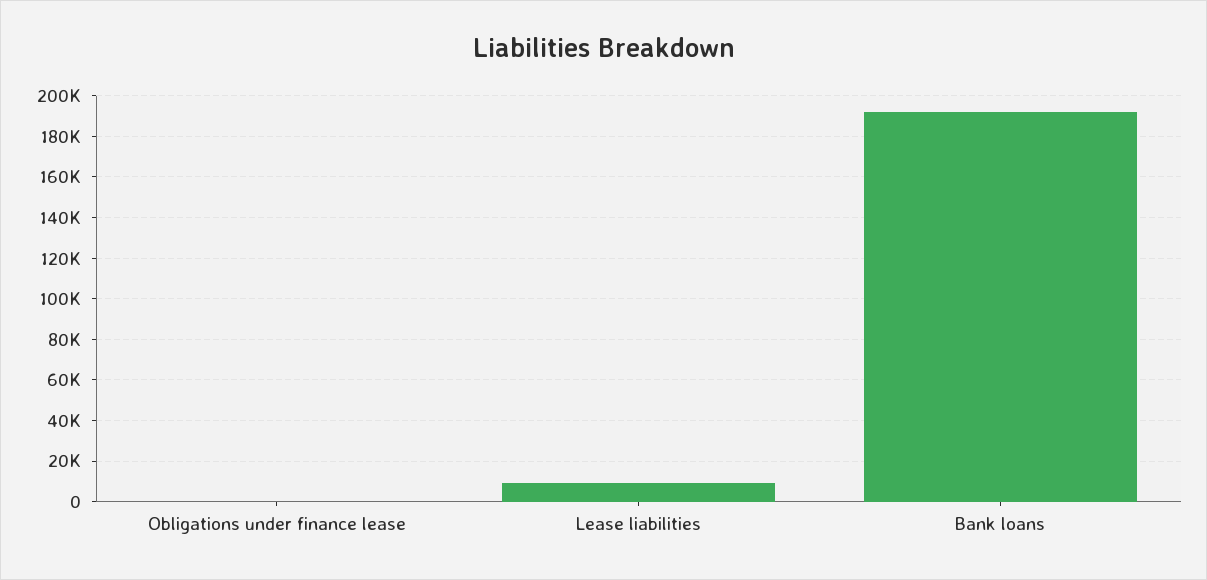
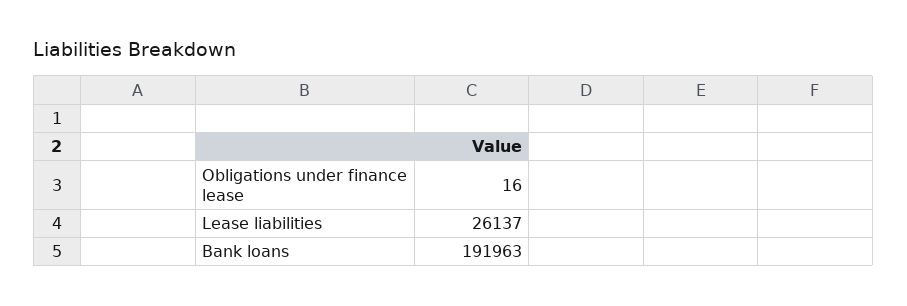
Lease liabilities: 10000 -> 26137

